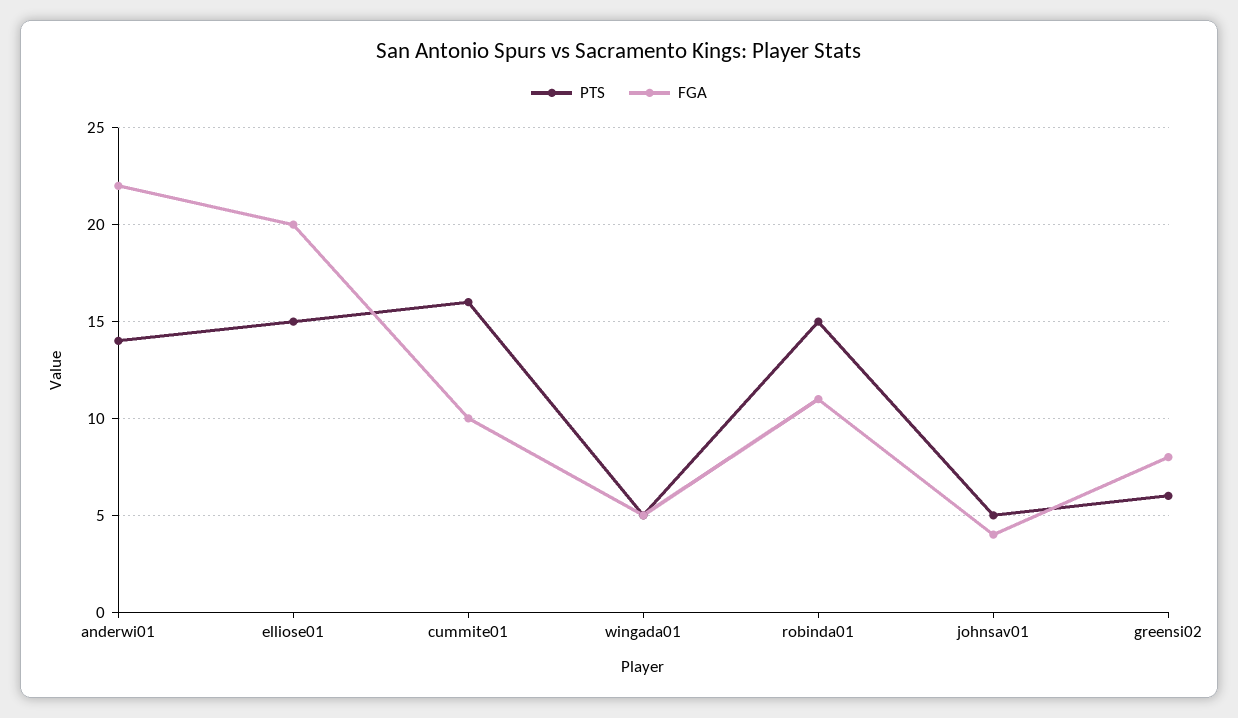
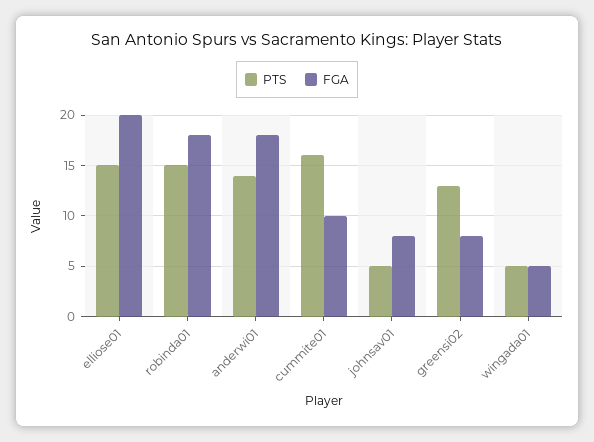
FGA, anderwi01: 22 -> 18
FGA, robinda01: 11 -> 18
FGA, johnsav01: 4 -> 8
PTS, greensi02: 6 -> 13

